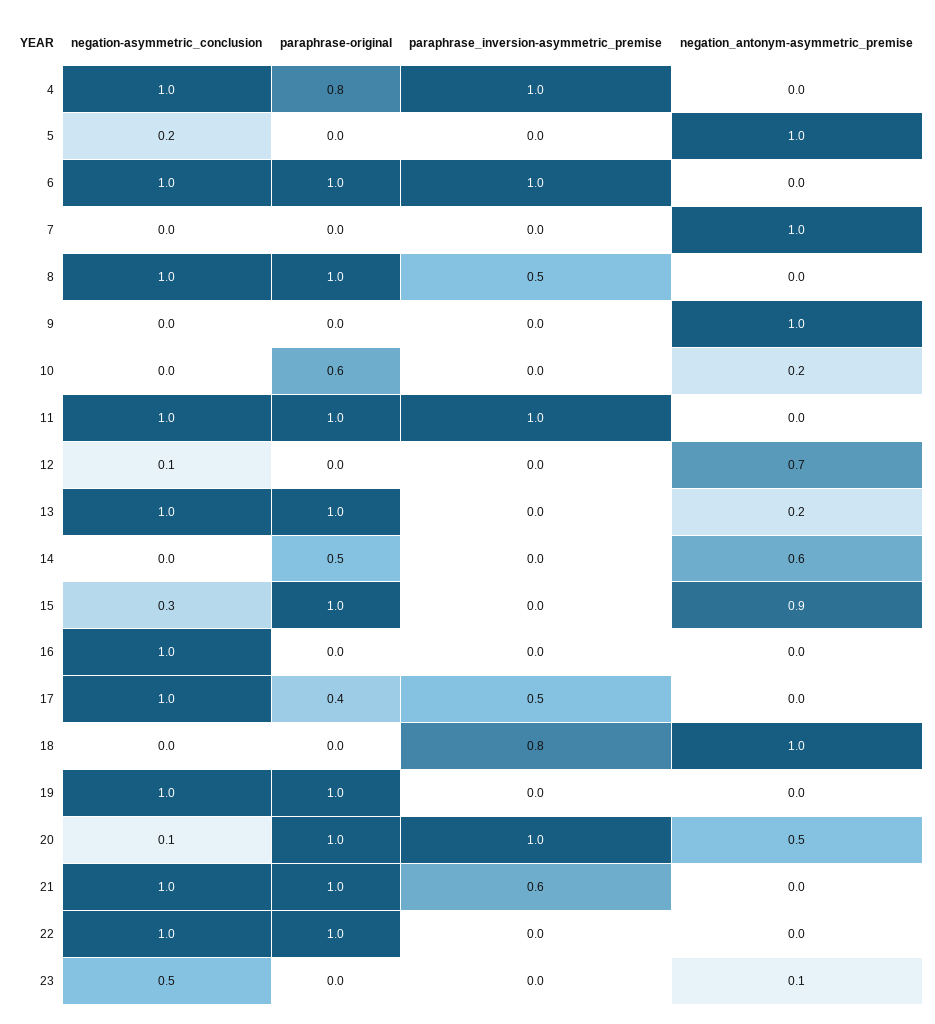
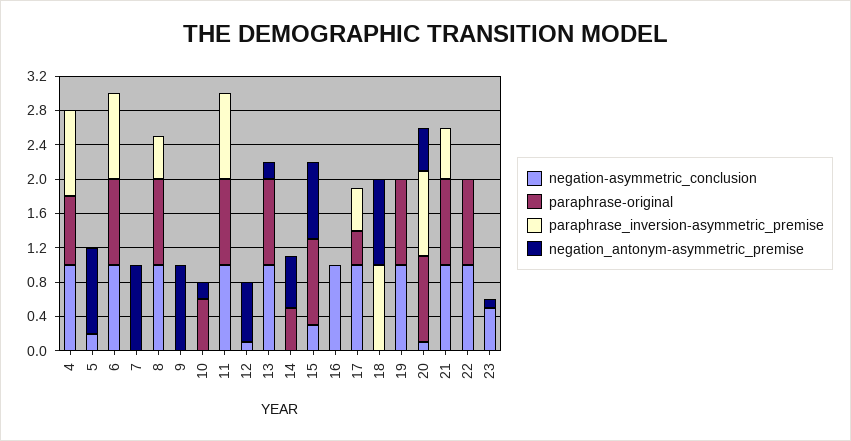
paraphrase_inversion-asymmetric_premise, 18: 0.8 -> 1

